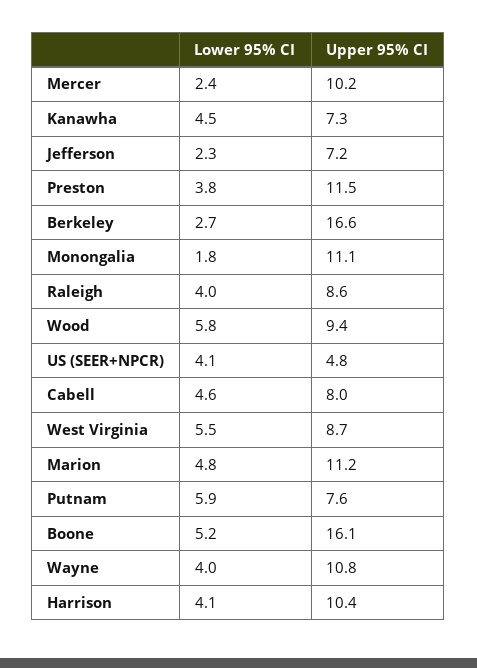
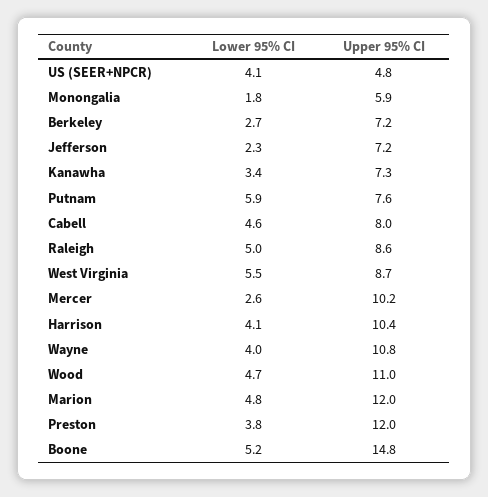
Lower 95% CI, Mercer: 2.4 -> 2.6
Lower 95% CI, Kanawha: 4.5 -> 3.4
Upper 95% CI, Preston: 11.5 -> 12
Upper 95% CI, Berkeley: 16.6 -> 7.2
Upper 95% CI, Monongalia: 11.1 -> 5.9
Lower 95% CI, Raleigh: 4 -> 5
Lower 95% CI, Wood: 5.8 -> 4.7
Upper 95% CI, Wood: 9.4 -> 11
Upper 95% CI, Marion: 11.2 -> 12
Upper 95% CI, Boone: 16.1 -> 14.8

